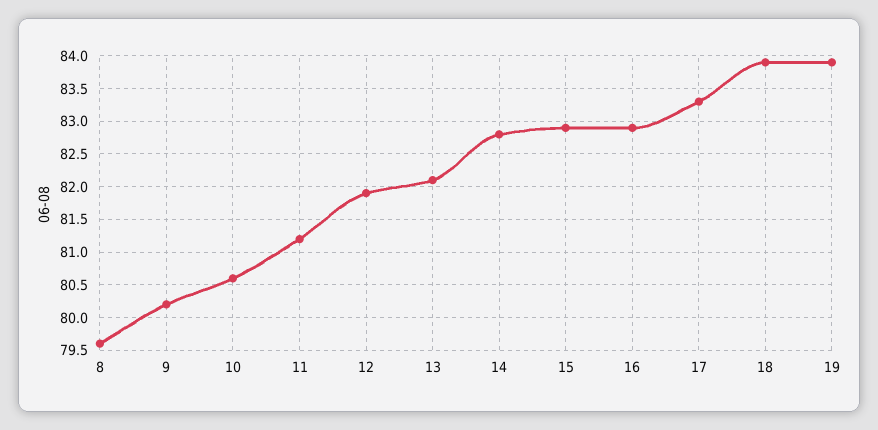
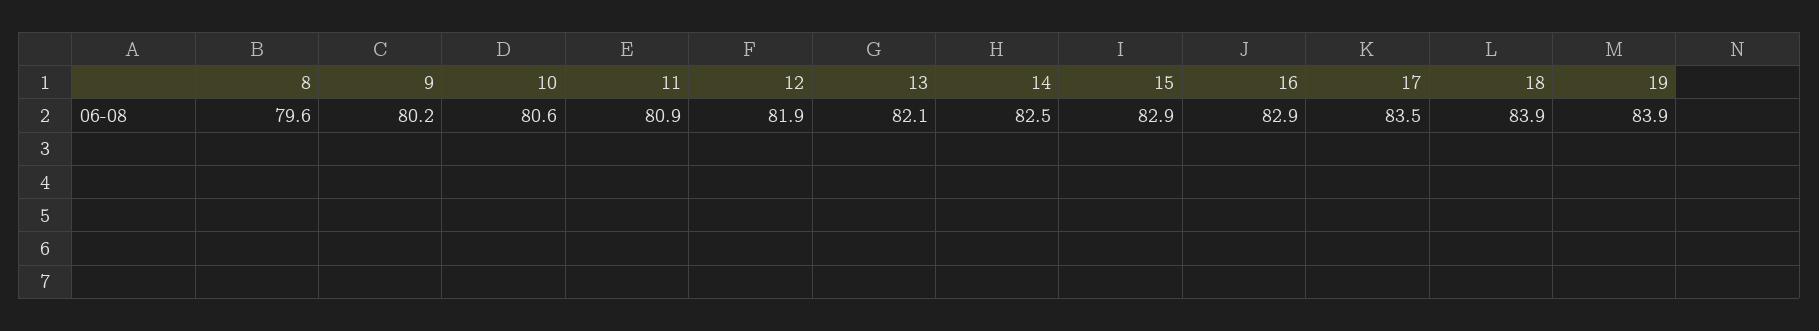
11: 81.2 -> 80.9
14: 82.8 -> 82.5
17: 83.3 -> 83.5

